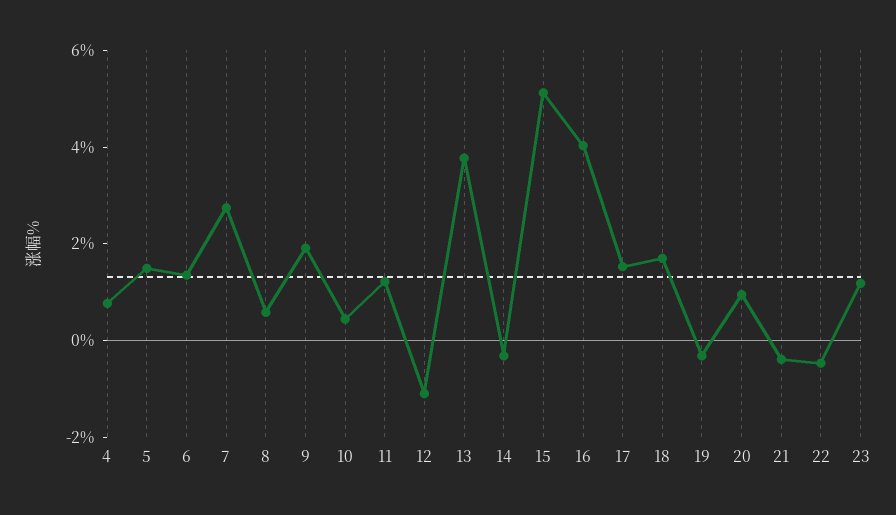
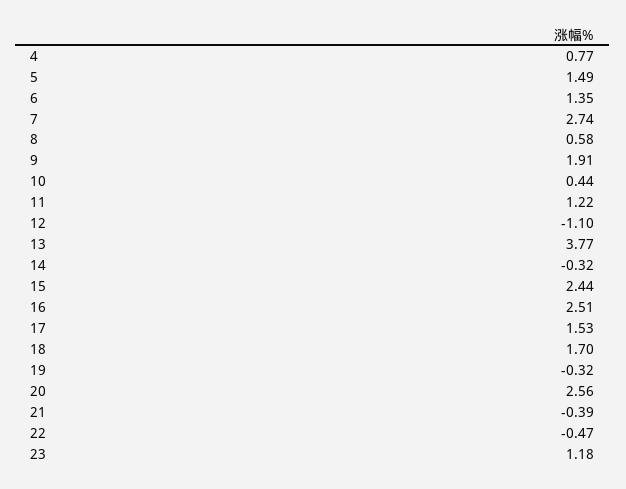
15: 5 -> 2.44
16: 4 -> 2.51
20: 1 -> 2.56

